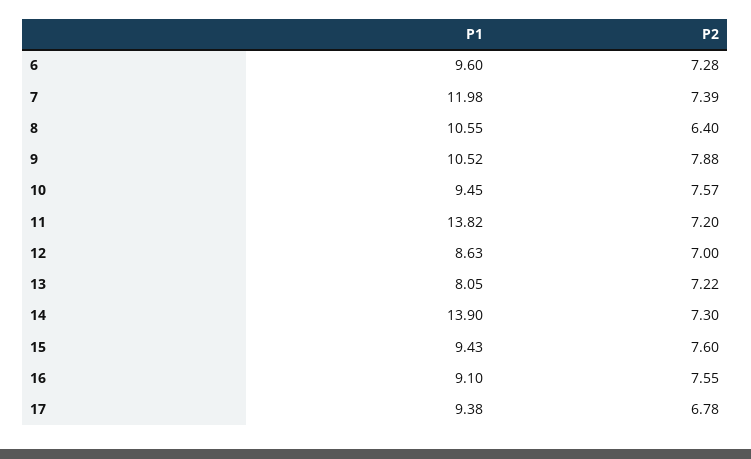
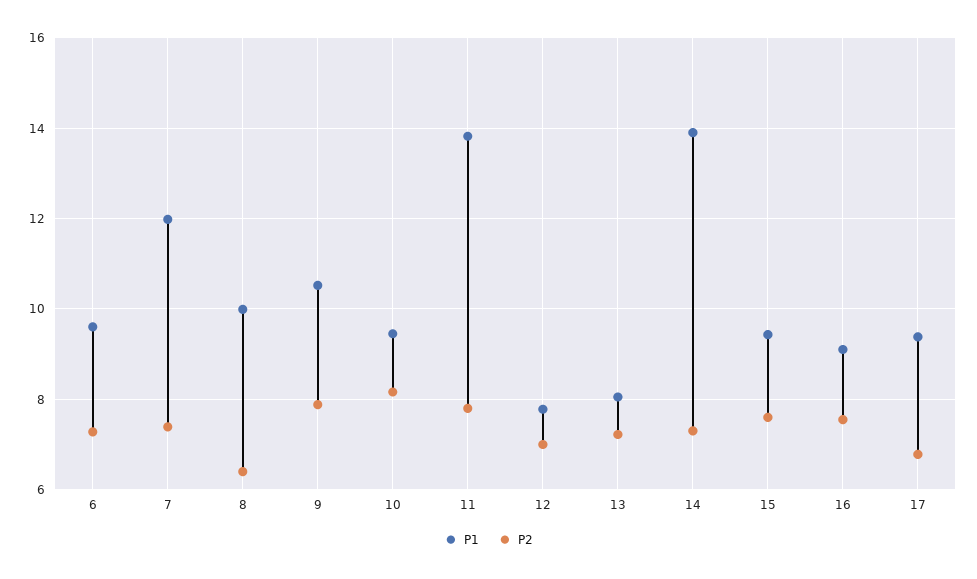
P1, 8: 10.55 -> 10
P2, 10: 7.57 -> 8.2
P2, 11: 7.2 -> 7.8
P1, 12: 8.63 -> 7.8

